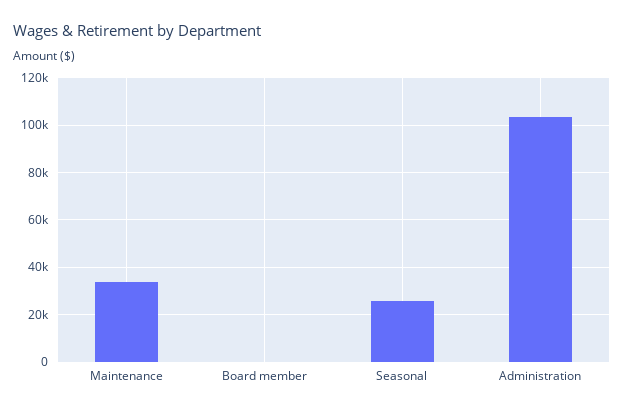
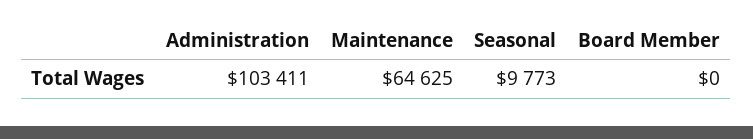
Maintenance: 35000 -> 64625
Seasonal: 25000 -> 9773

